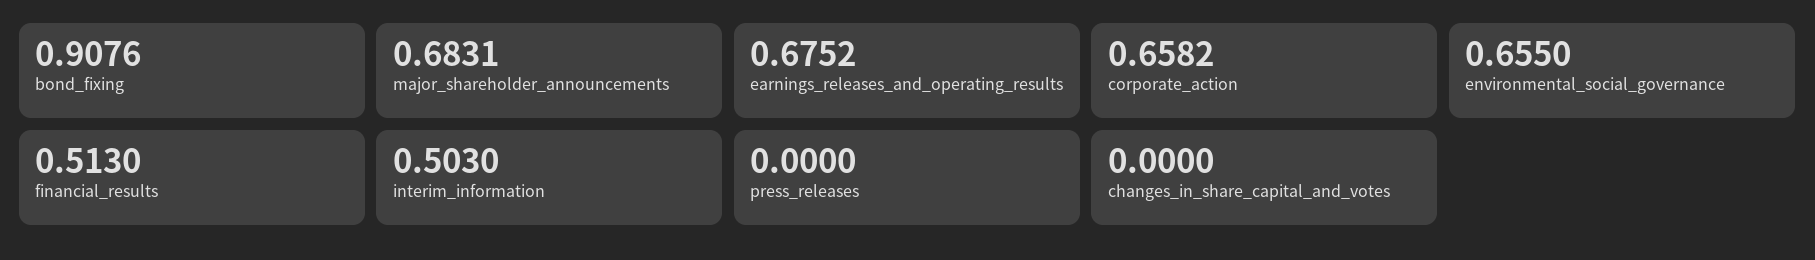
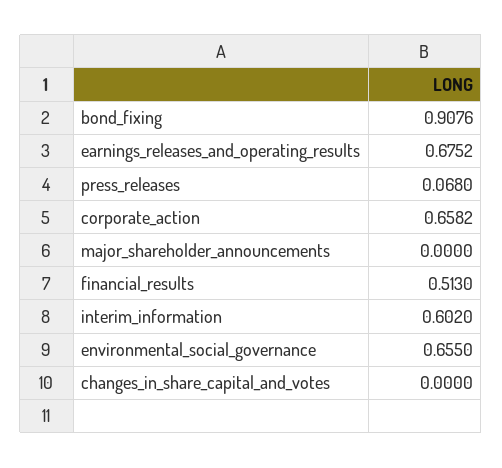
major_shareholder_announcements: 0.6831 -> 0
interim_information: 0.503 -> 0.602
press_releases: 0 -> 0.068

